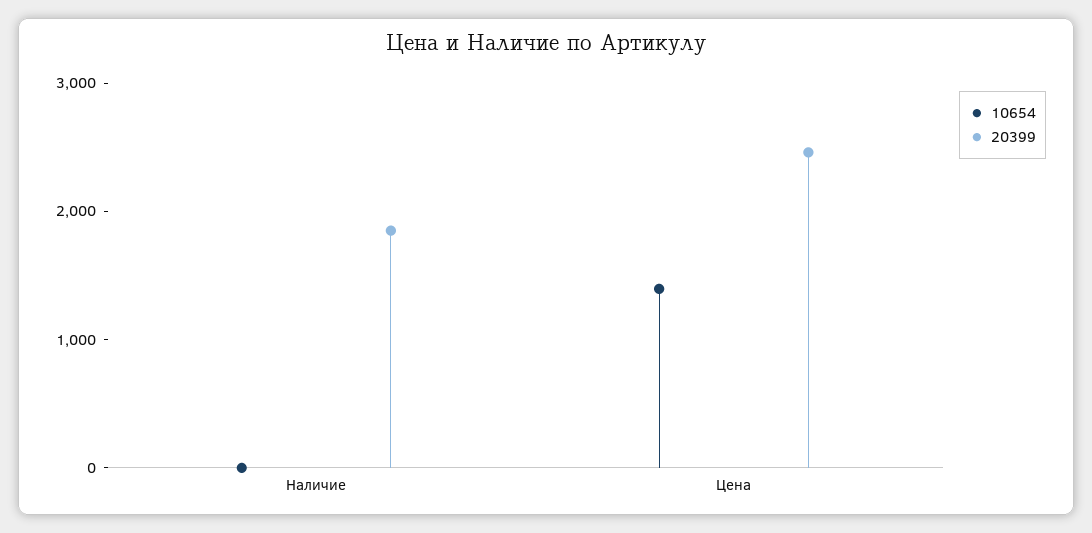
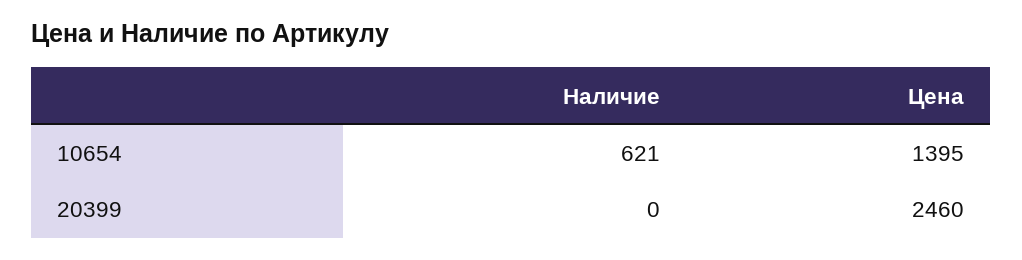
10654, Наличие: 0 -> 621
20399, Наличие: 1800 -> 0

